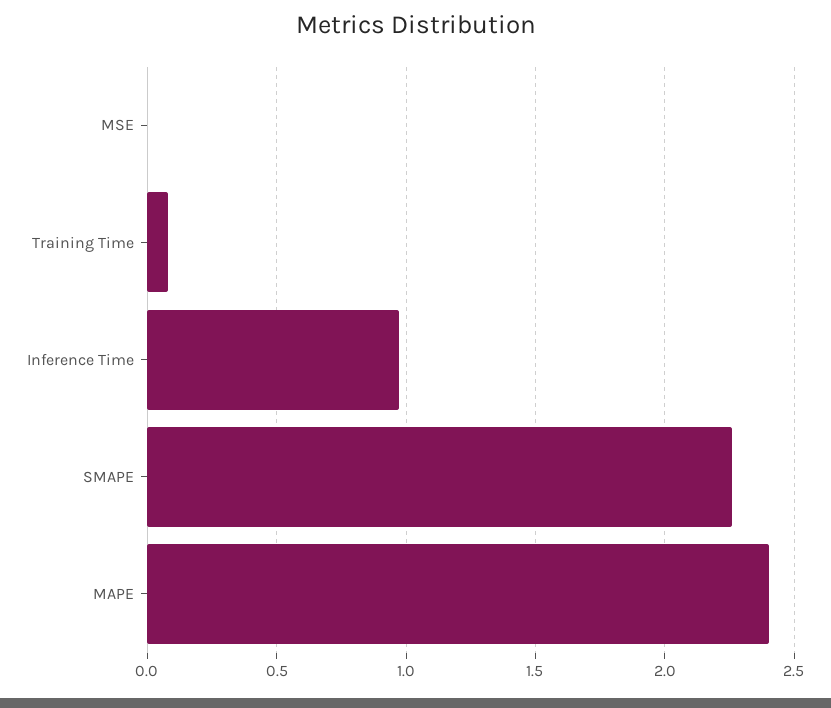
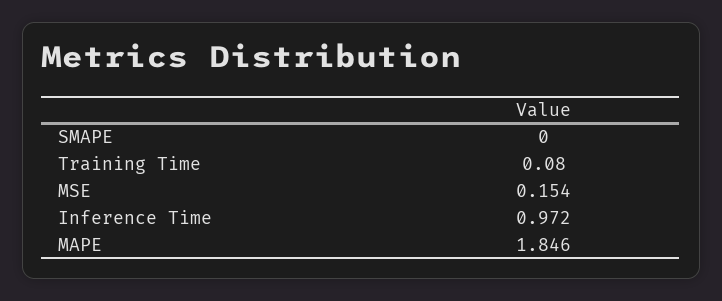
MSE: 0 -> 0.154
SMAPE: 2.25 -> 0
MAPE: 2.4 -> 1.846

